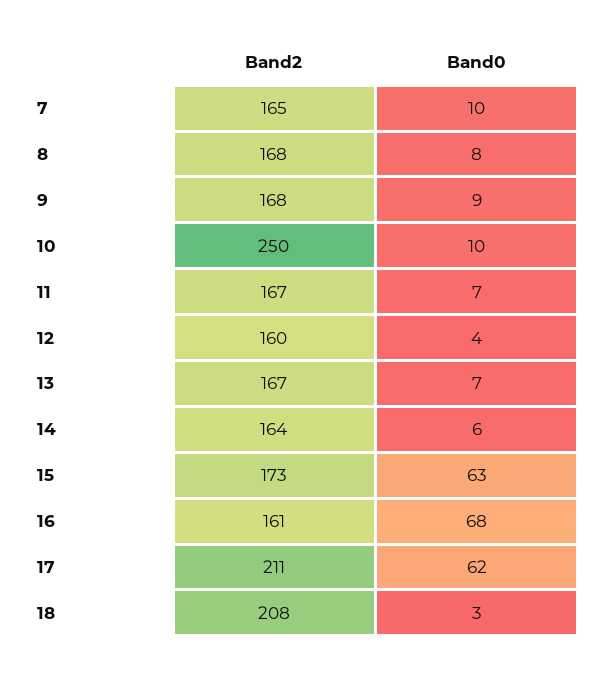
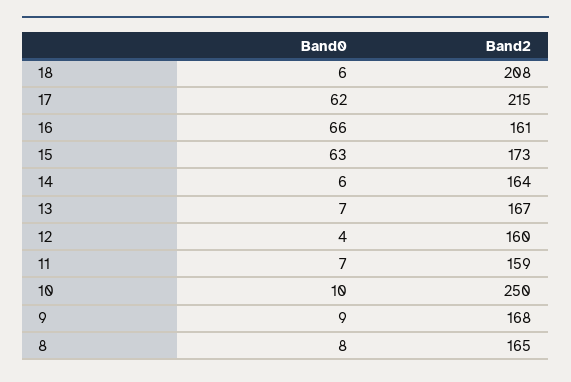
Band2, 7: 165 -> none
Band0, 7: 10 -> none
Band2, 8: 168 -> 165
Band2, 11: 167 -> 159
Band0, 16: 68 -> 66
Band2, 17: 211 -> 215
Band0, 18: 3 -> 6

